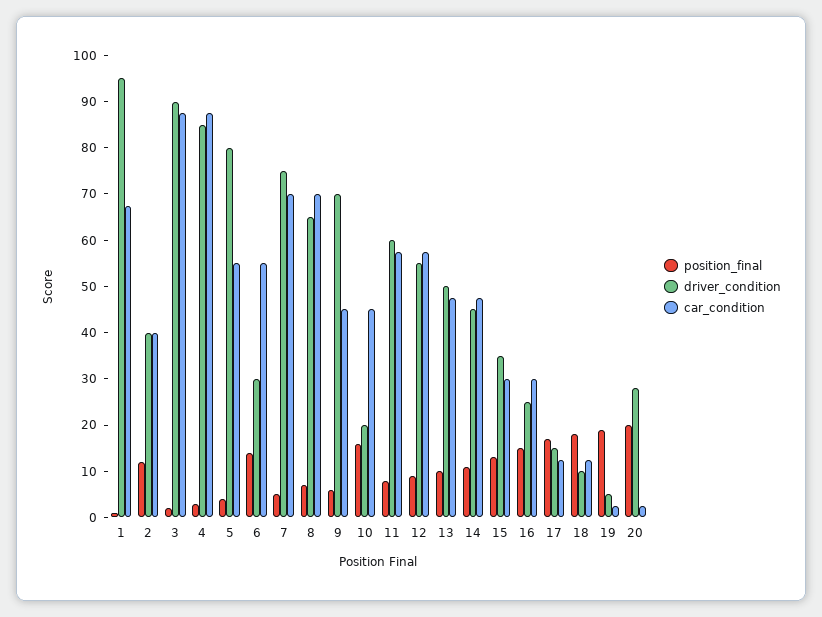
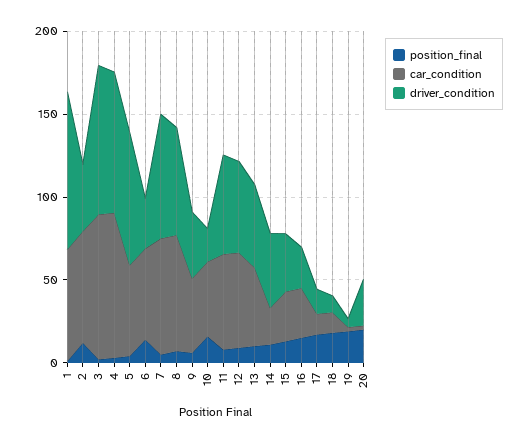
car_condition, 2: 40 -> 70
driver_condition, 9: 70 -> 40
car_condition, 14: 48 -> 20

